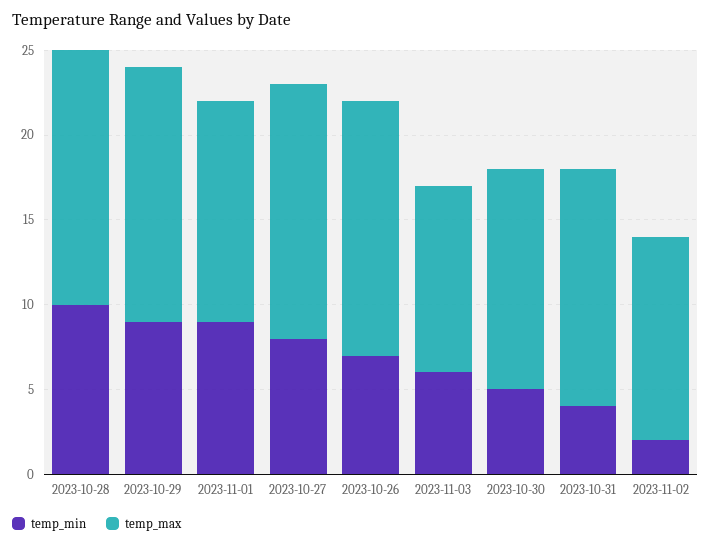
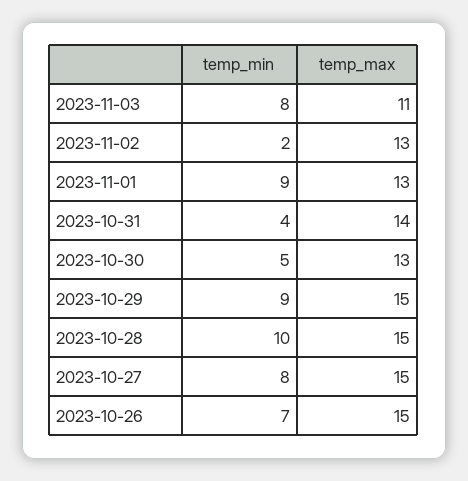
temp_min, 2023-11-03: 6 -> 8
temp_max, 2023-11-02: 12 -> 13

